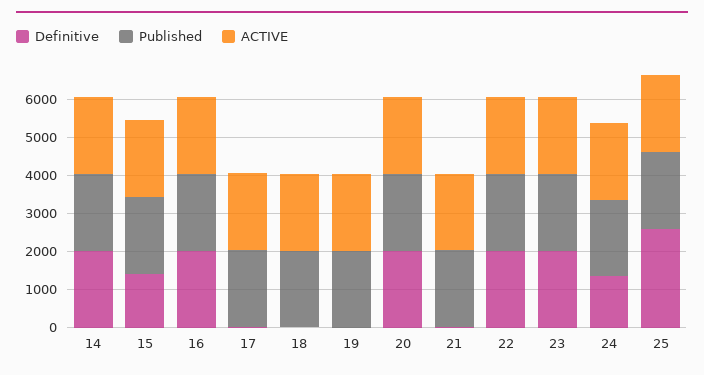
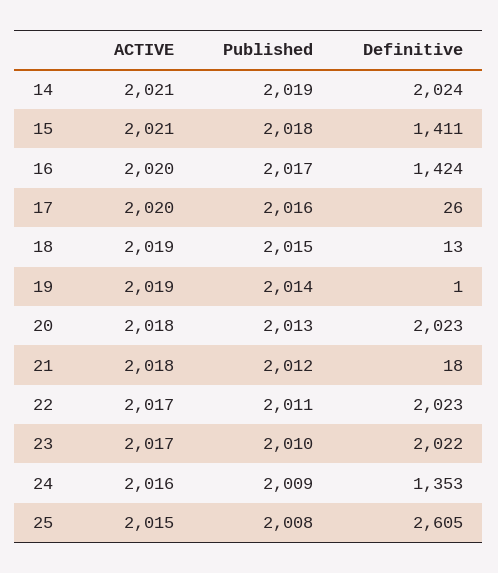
Definitive, 16: 2000 -> 1424

